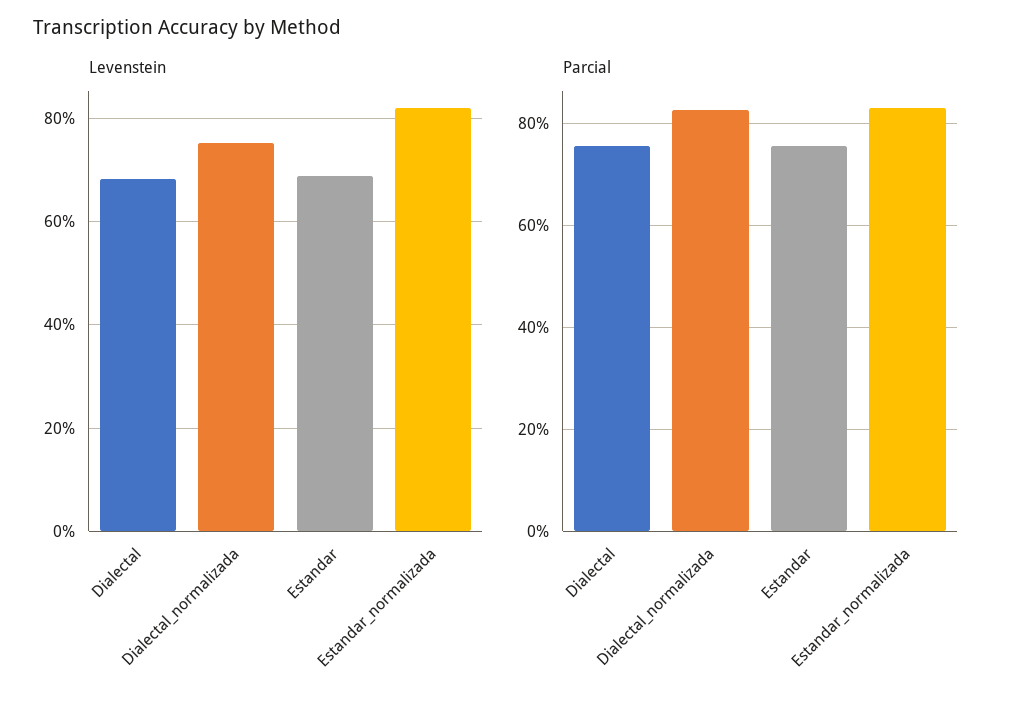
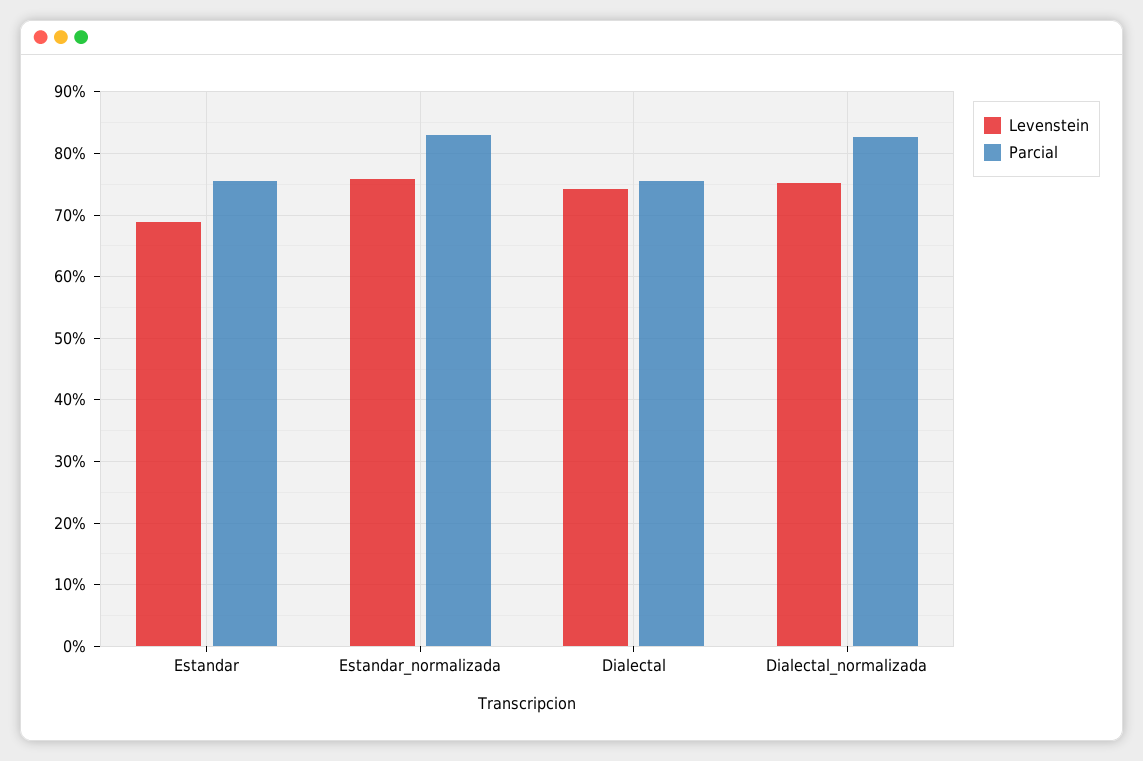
Levenstein, Dialectal: 68 -> 74
Levenstein, Estandar_normalizada: 82 -> 76

